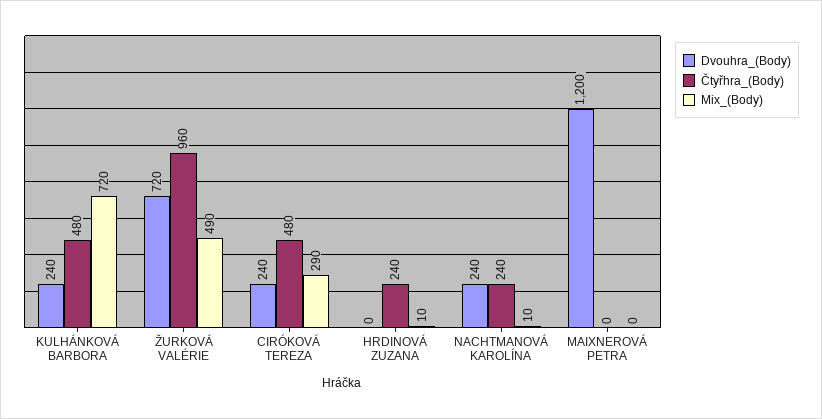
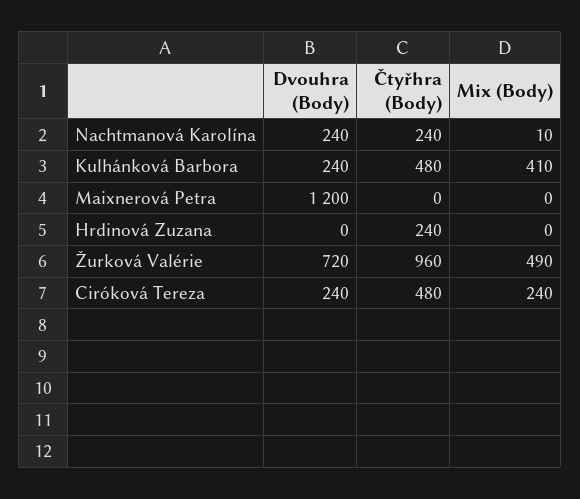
Mix_(Body), KULHÁNKOVÁ BARBORA: 720 -> 410
Mix_(Body), CIRÓKOVÁ TEREZA: 290 -> 240
Mix_(Body), HRDINOVÁ ZUZANA: 10 -> 0

